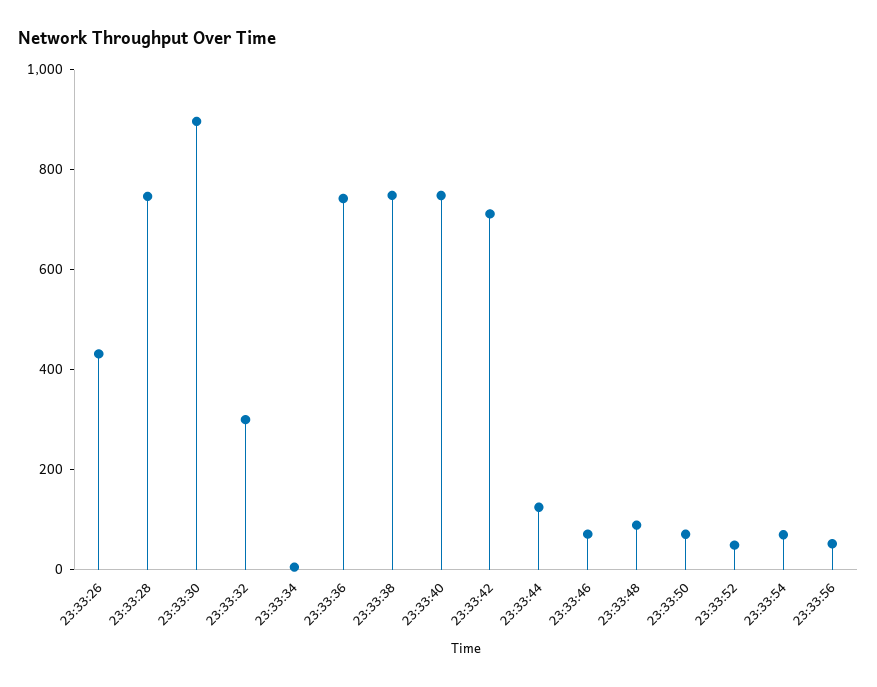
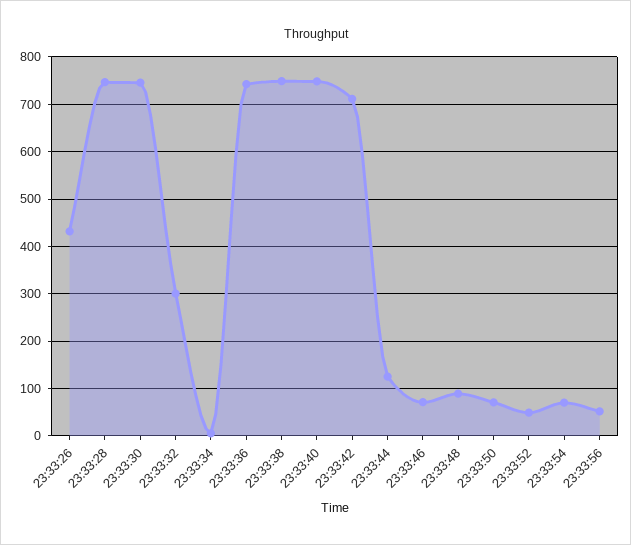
23:33:30: 900 -> 740

